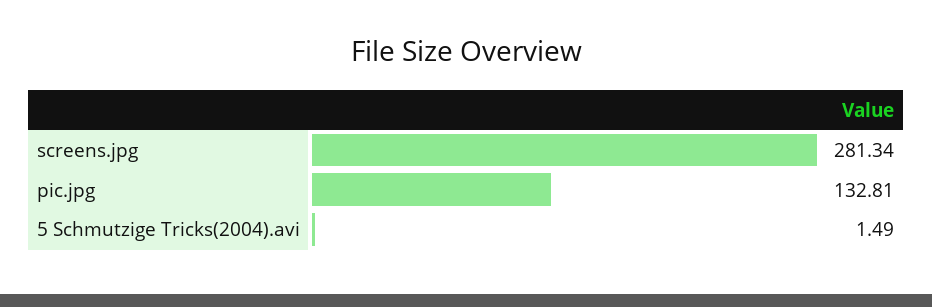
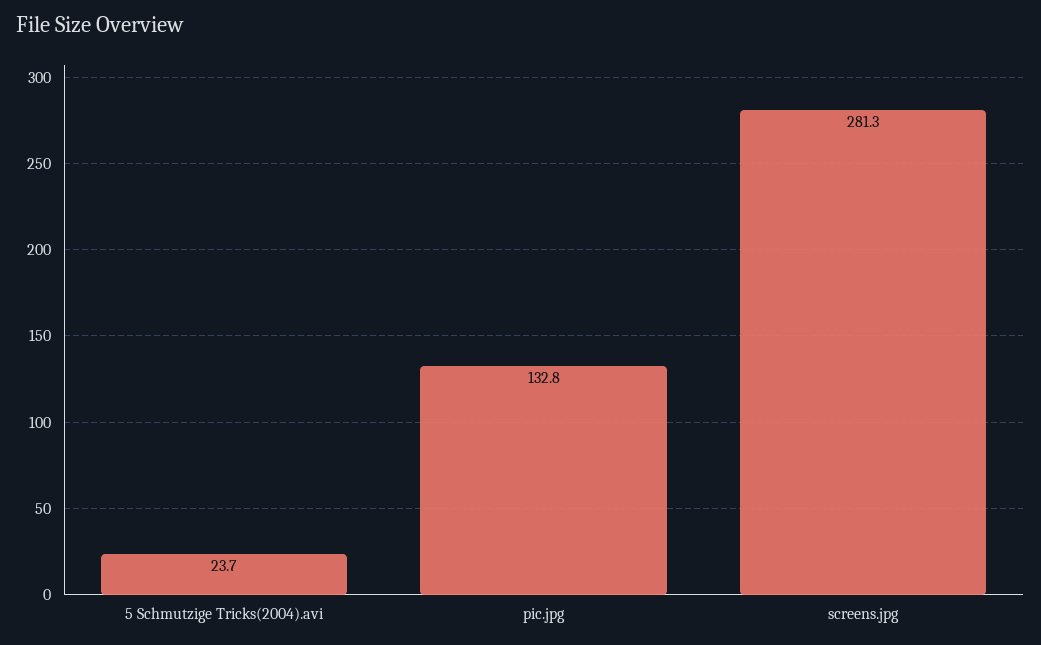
5 Schmutzige Tricks(2004).avi: 1.49 -> 23.7

